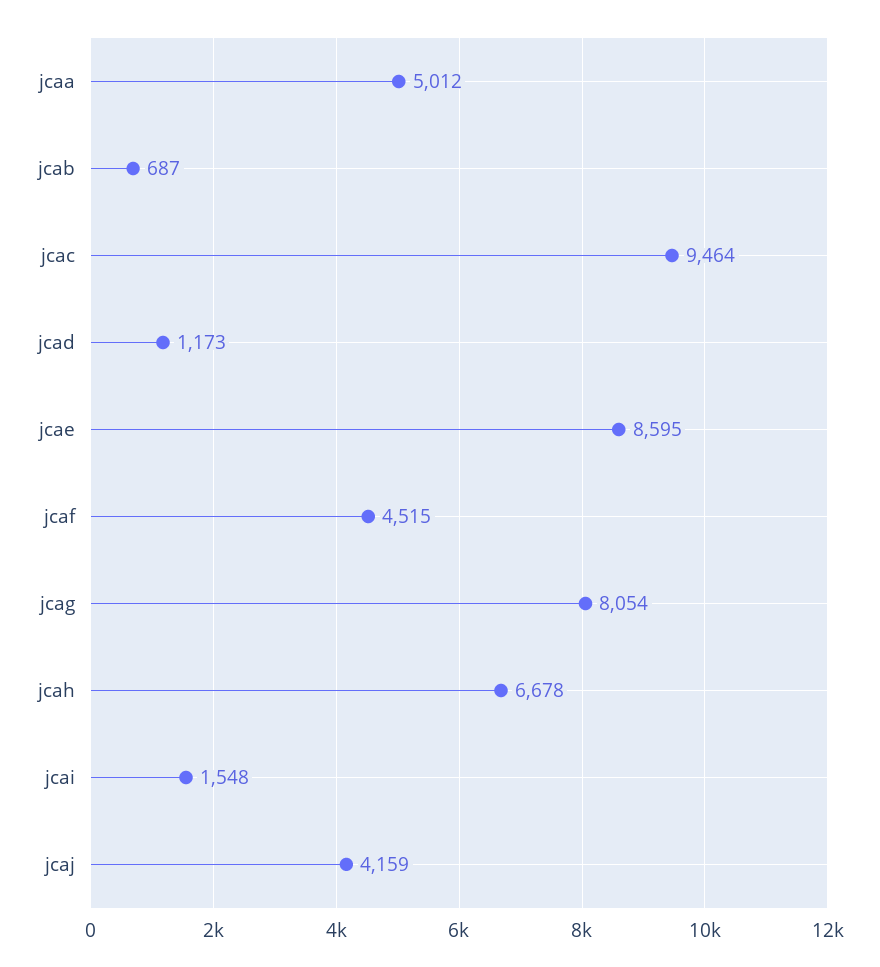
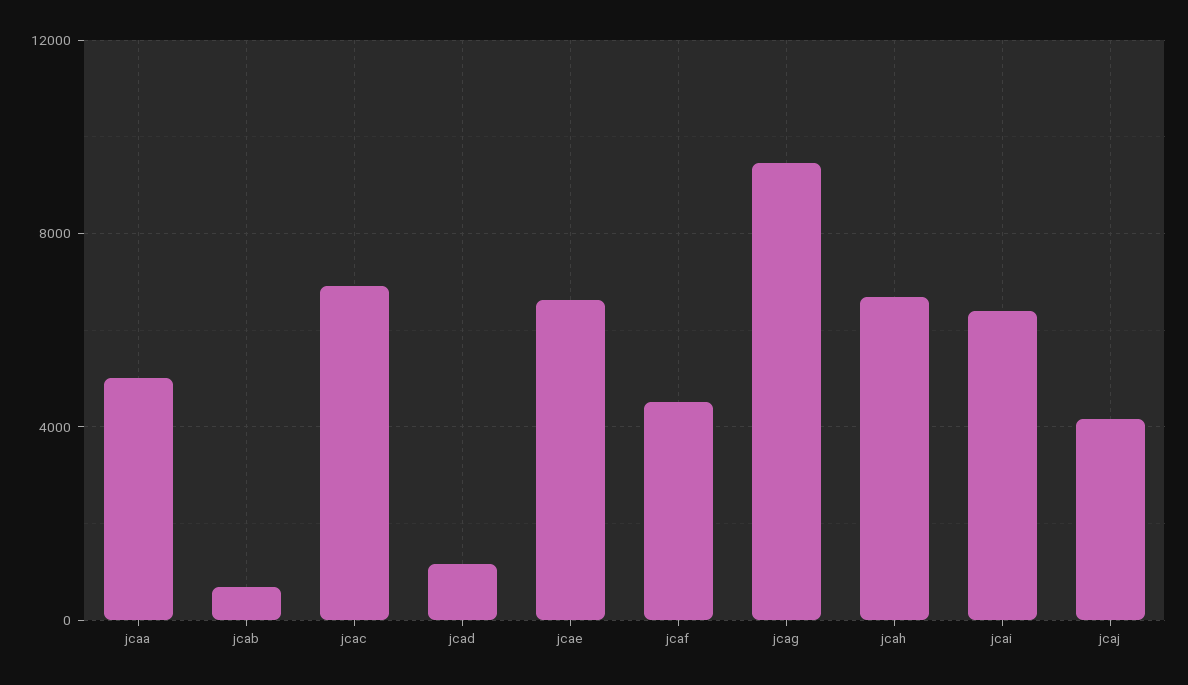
jcac: 9464 -> 7000
jcae: 8595 -> 6500
jcag: 8054 -> 9500
jcai: 1548 -> 6500

